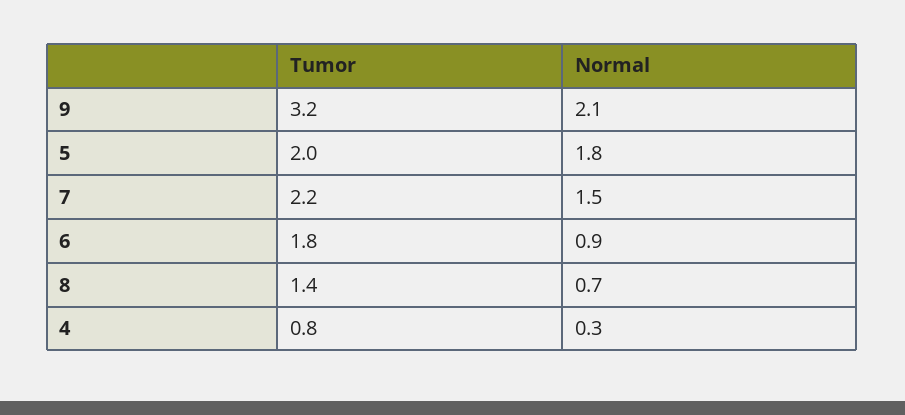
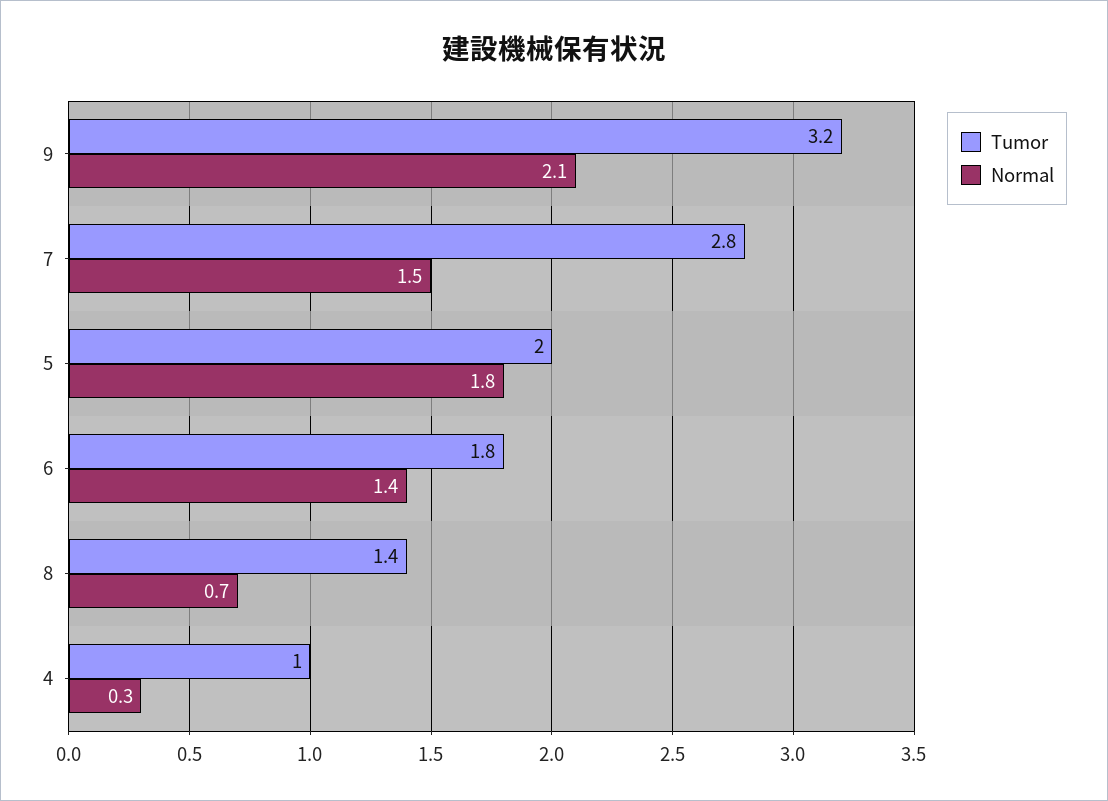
Tumor, 7: 2.2 -> 2.8
Normal, 6: 0.9 -> 1.4
Tumor, 4: 0.8 -> 1

